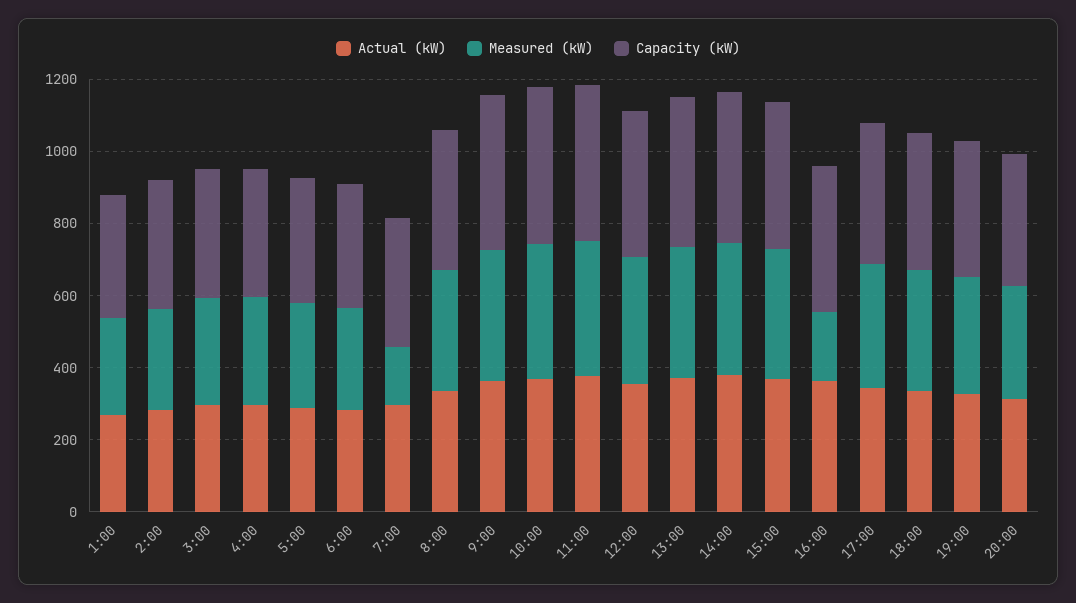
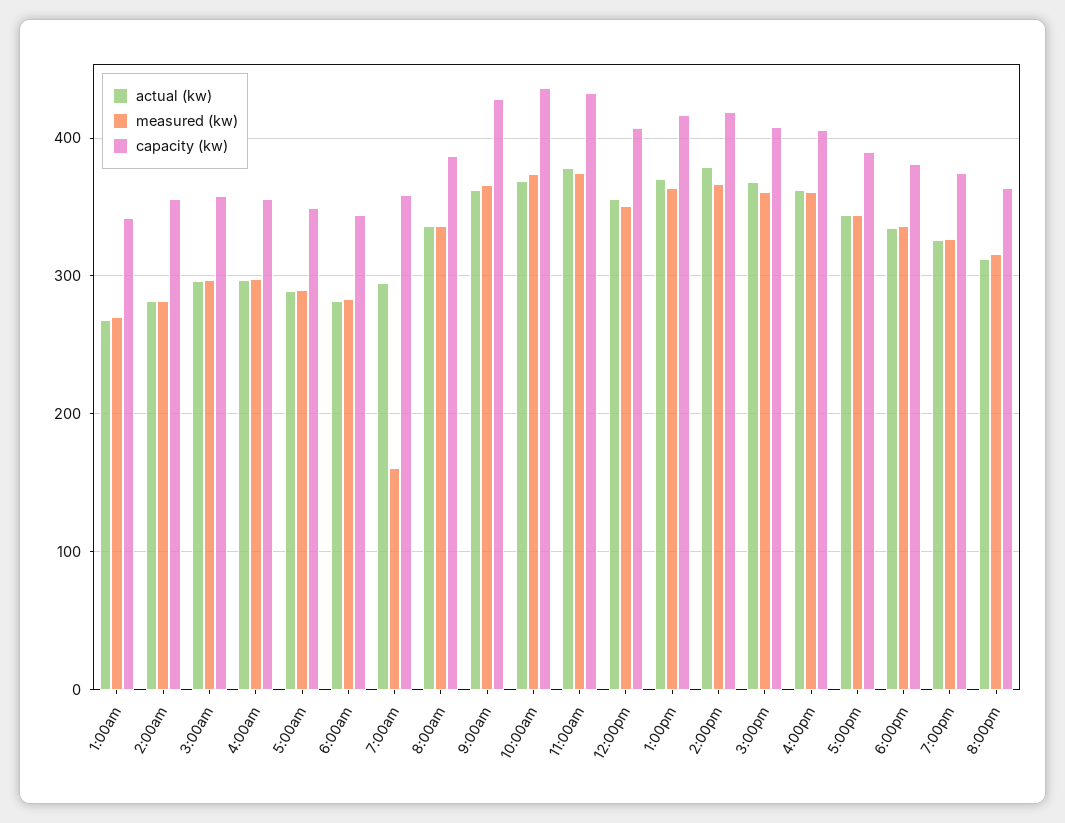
Measured (kW), 16:00: 200 -> 360

